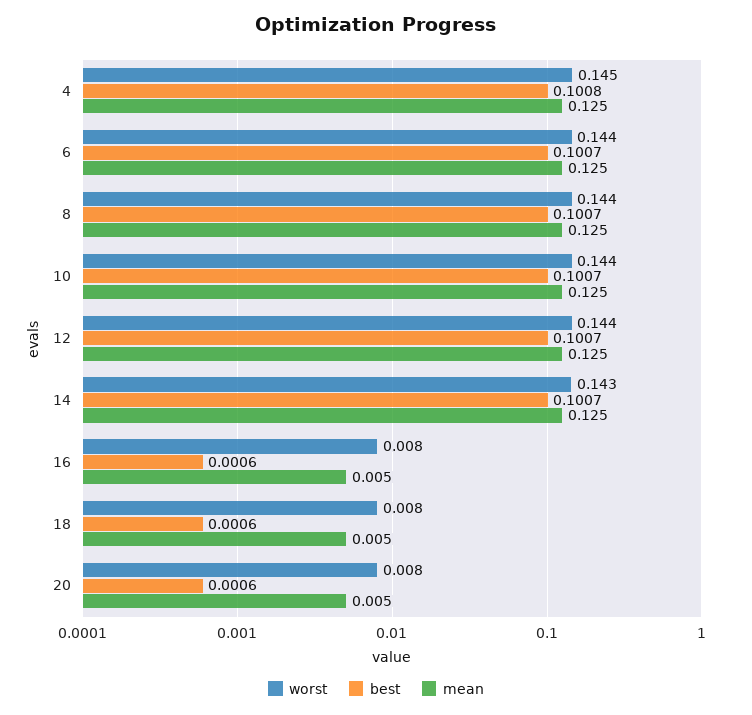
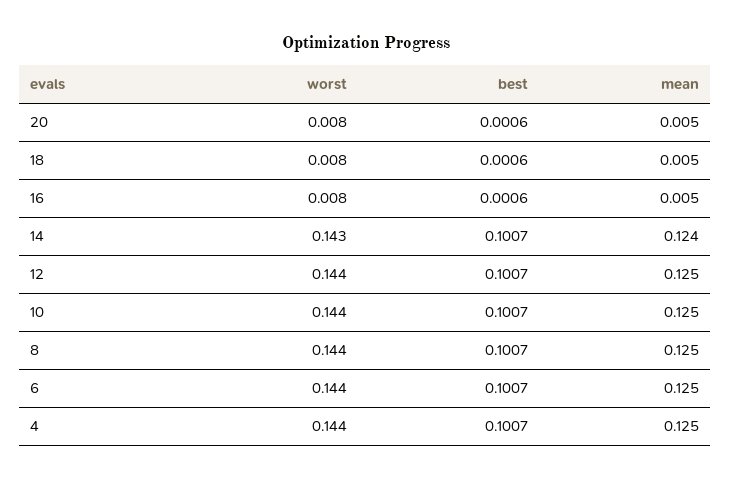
worst, 4: 0.145 -> 0.144
best, 4: 0.1008 -> 0.1007
mean, 14: 0.125 -> 0.124

